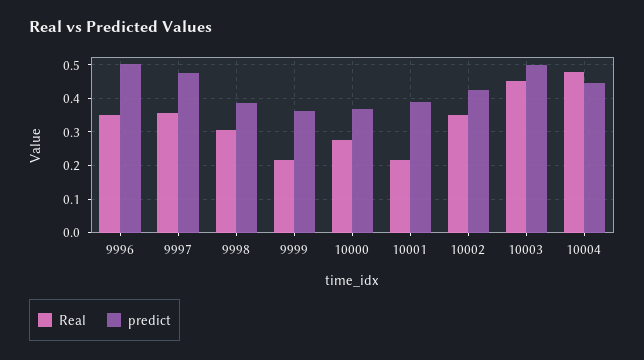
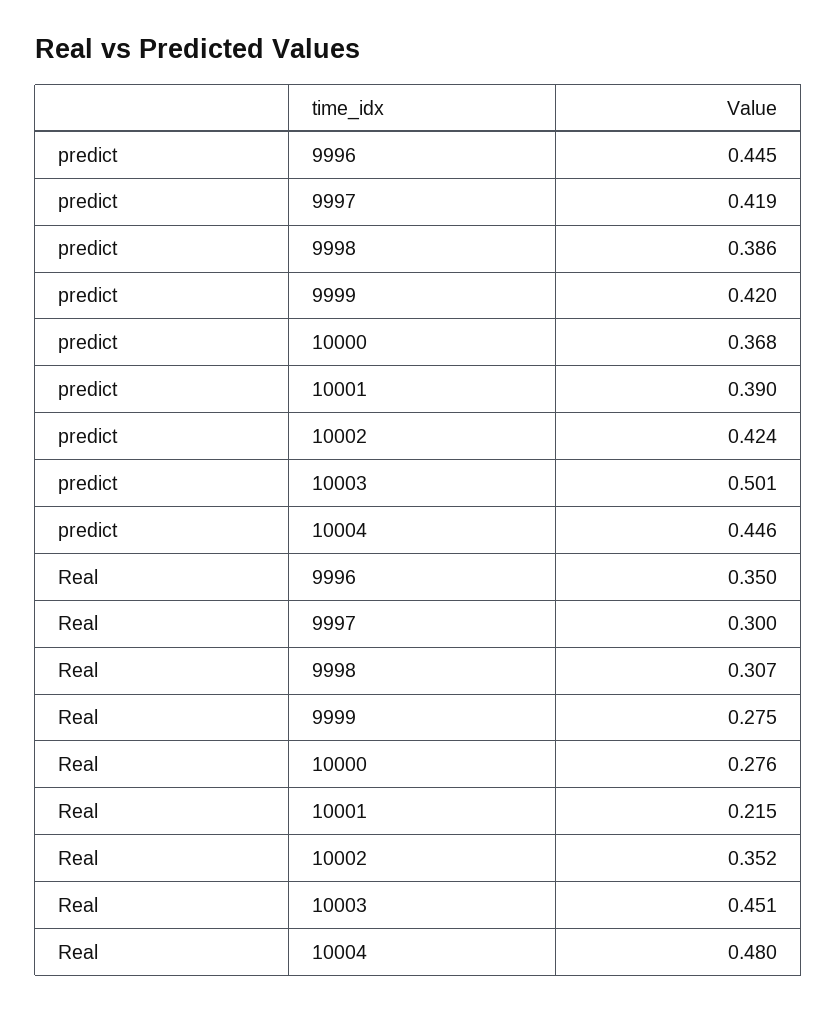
predict, 9996: 0.5 -> 0.445
Real, 9997: 0.36 -> 0.3
predict, 9997: 0.48 -> 0.419
Real, 9999: 0.22 -> 0.275
predict, 9999: 0.36 -> 0.42

